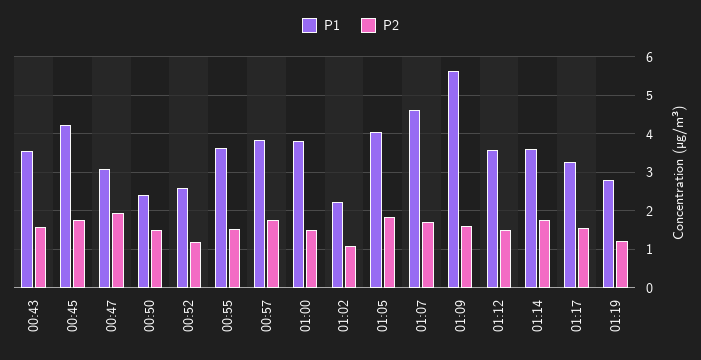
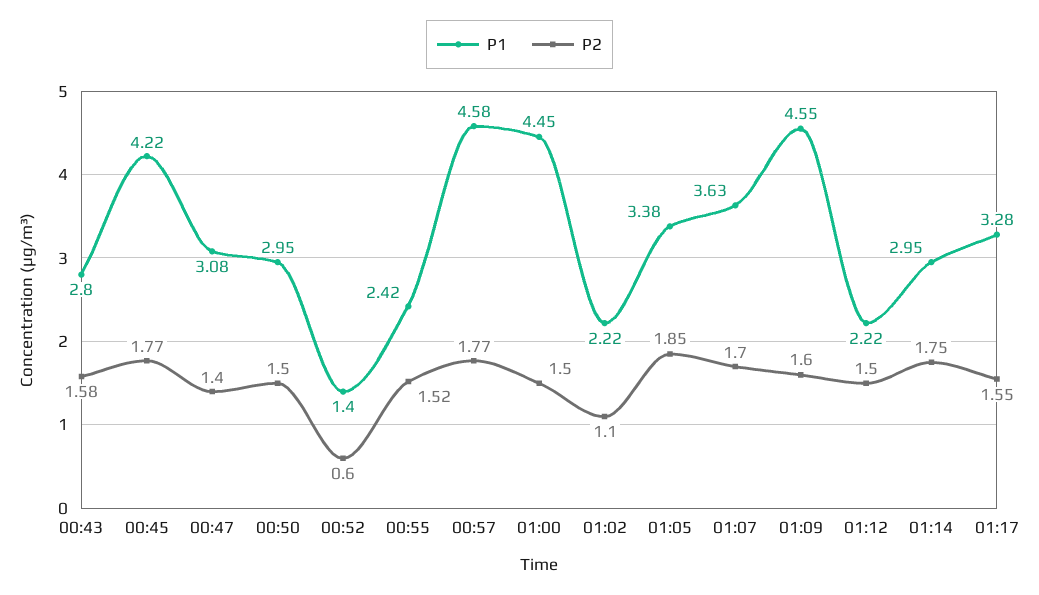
P1, 00:43: 3.6 -> 2.8
P2, 00:47: 2 -> 1.4
P1, 00:50: 2.4 -> 2.95
P1, 00:52: 2.6 -> 1.4
P2, 00:52: 1.2 -> 0.6
P1, 00:55: 3.6 -> 2.42
P1, 00:57: 3.8 -> 4.58
P1, 01:00: 3.8 -> 4.45
P1, 01:05: 4 -> 3.38
P1, 01:07: 4.6 -> 3.63
P1, 01:09: 5.6 -> 4.55
P1, 01:12: 3.6 -> 2.22
P1, 01:14: 3.6 -> 2.95
P1, 01:19: 2.8 -> none
P2, 01:19: 1.2 -> none

